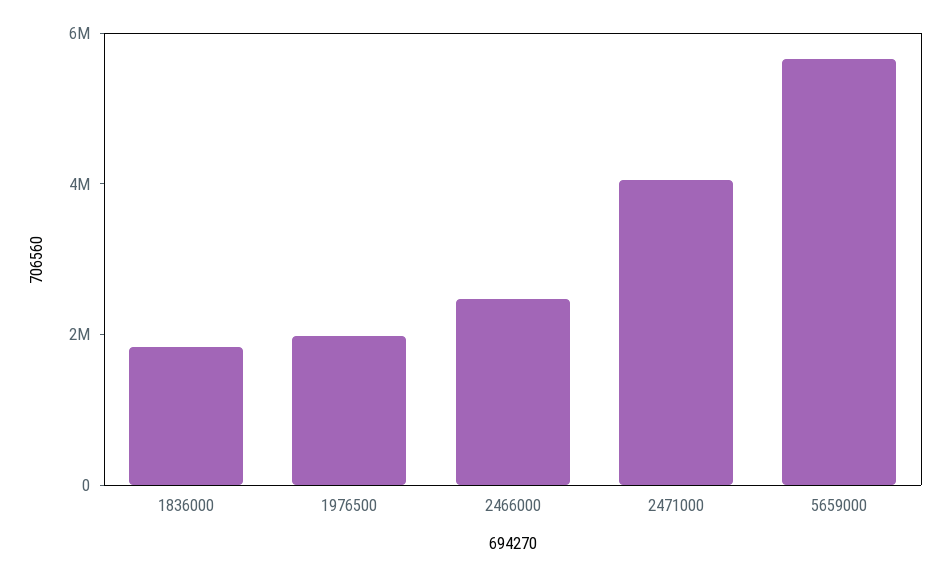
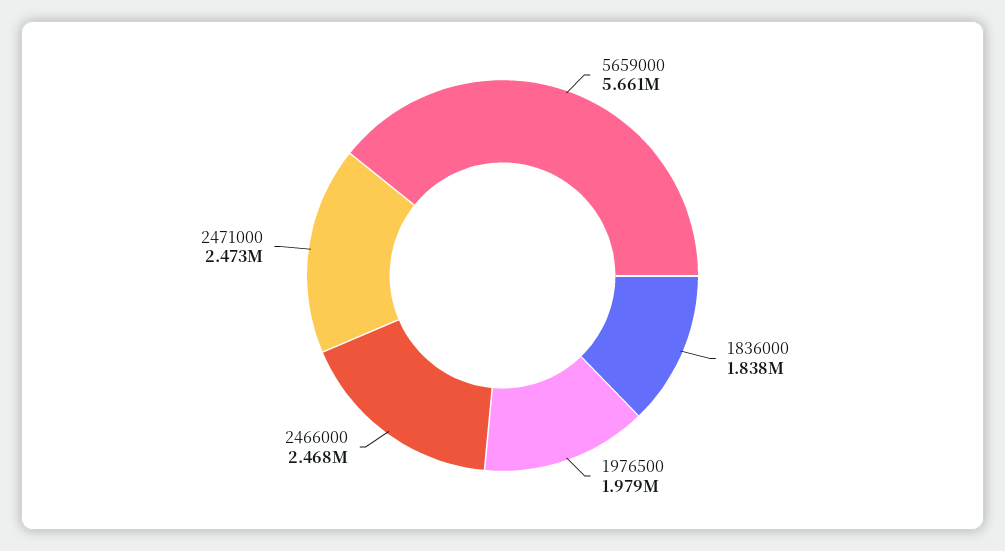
2471000: 4000000 -> 2473000

